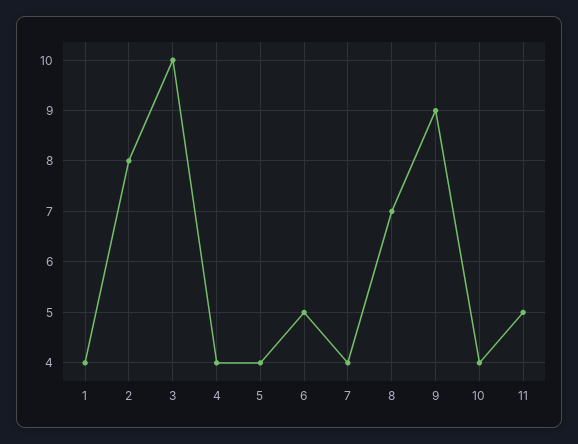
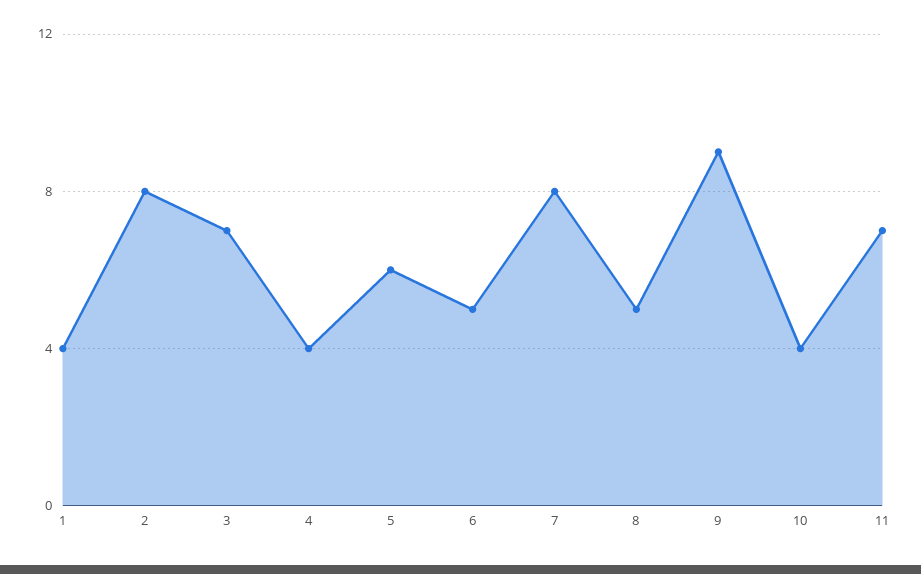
3: 10 -> 7
5: 4 -> 6
7: 4 -> 8
8: 7 -> 5
11: 5 -> 7

